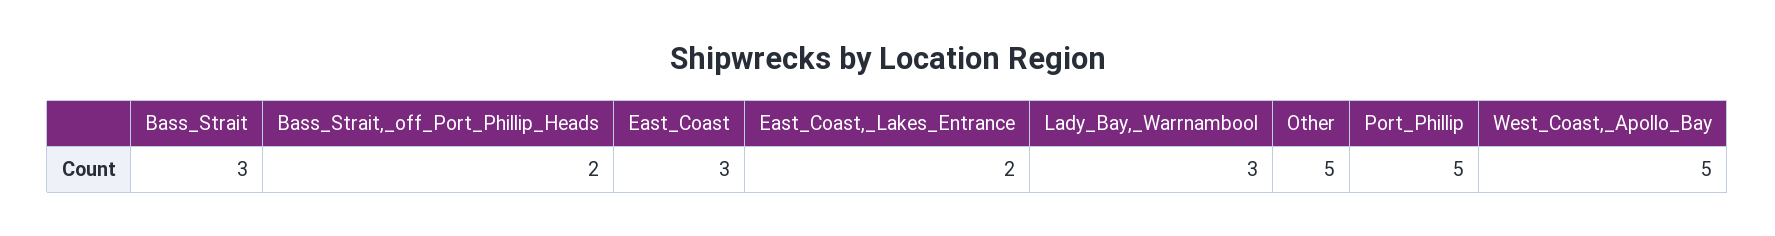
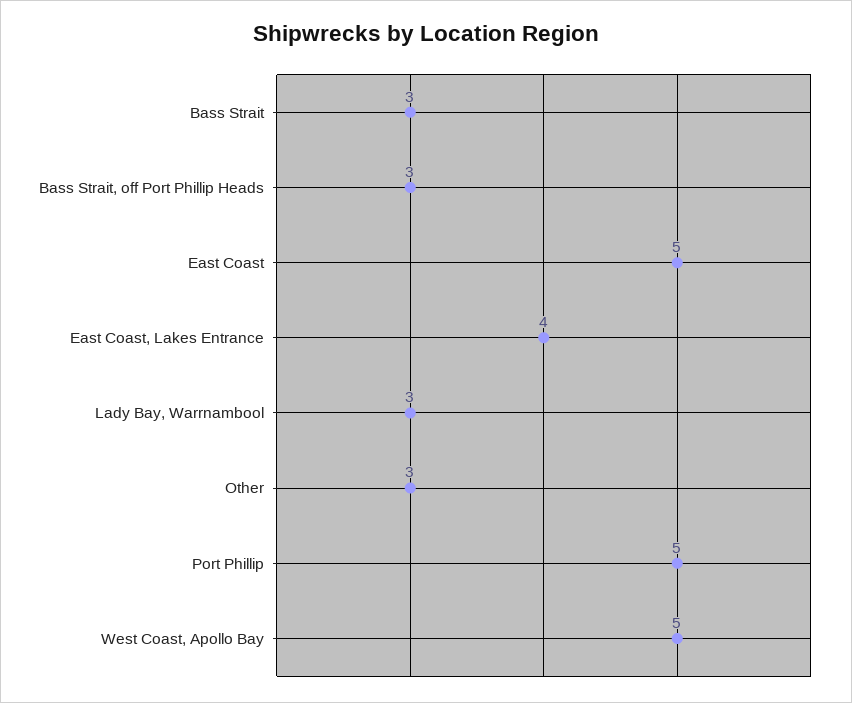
Bass_Strait,_off_Port_Phillip_Heads: 2 -> 3
East_Coast: 3 -> 5
East_Coast,_Lakes_Entrance: 2 -> 4
Other: 5 -> 3

